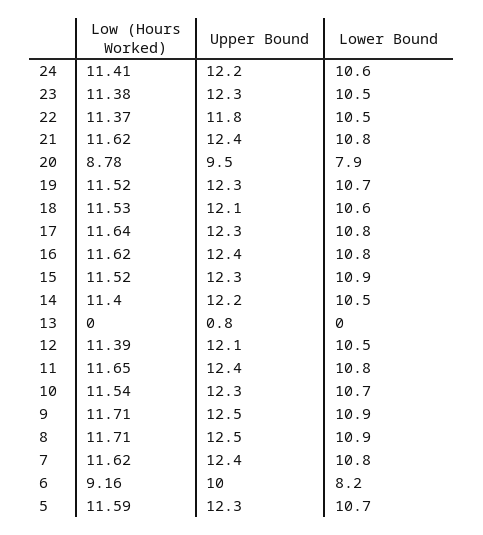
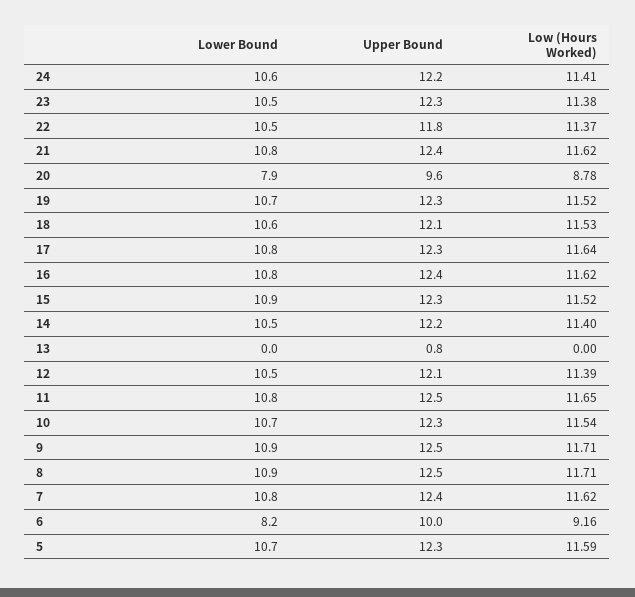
Upper Bound, 20: 9.5 -> 9.6
Upper Bound, 11: 12.4 -> 12.5

